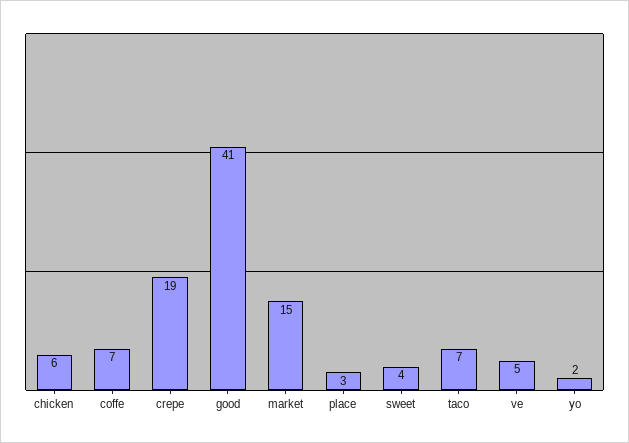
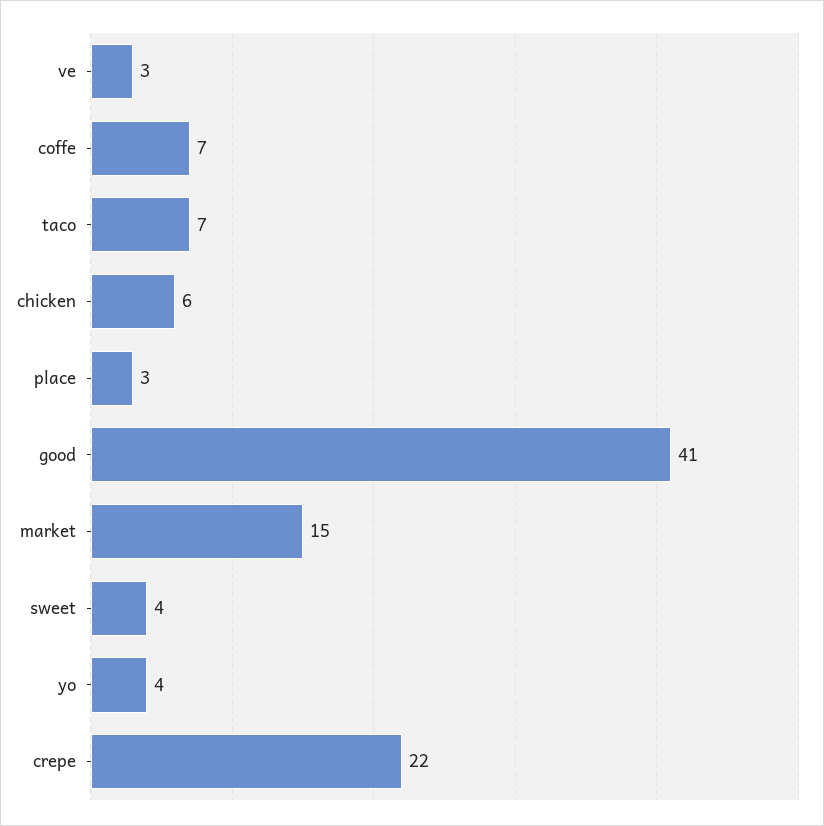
crepe: 19 -> 22
ve: 5 -> 3
yo: 2 -> 4

